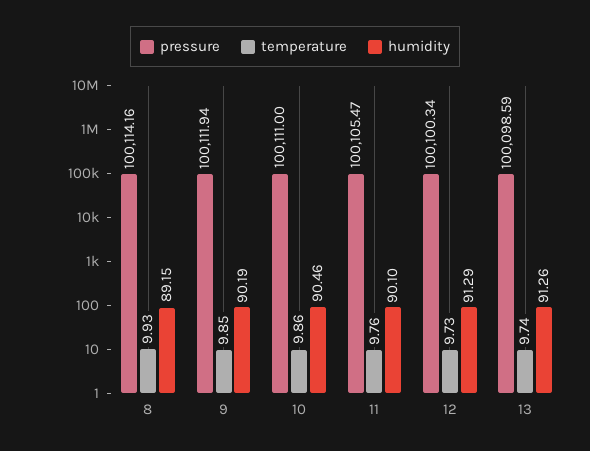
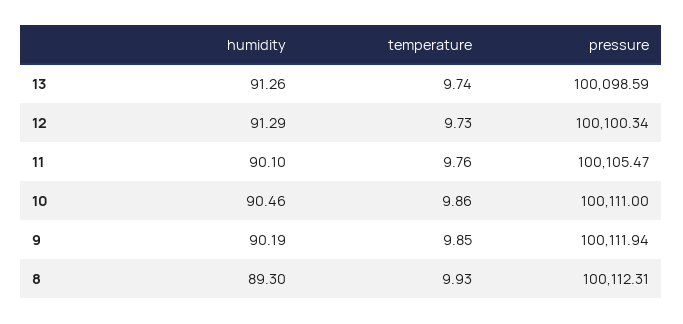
pressure, 8: 100114.16 -> 100112.31
humidity, 8: 89.15 -> 89.3

